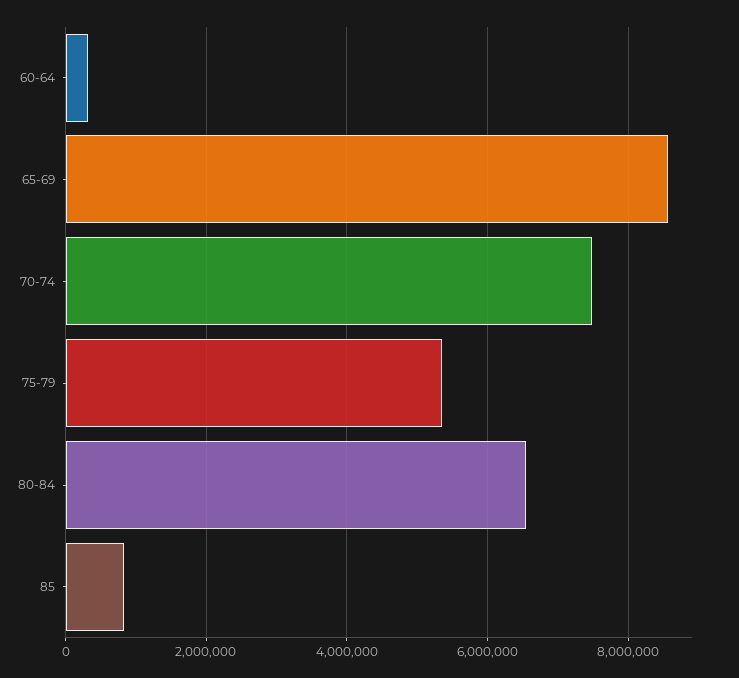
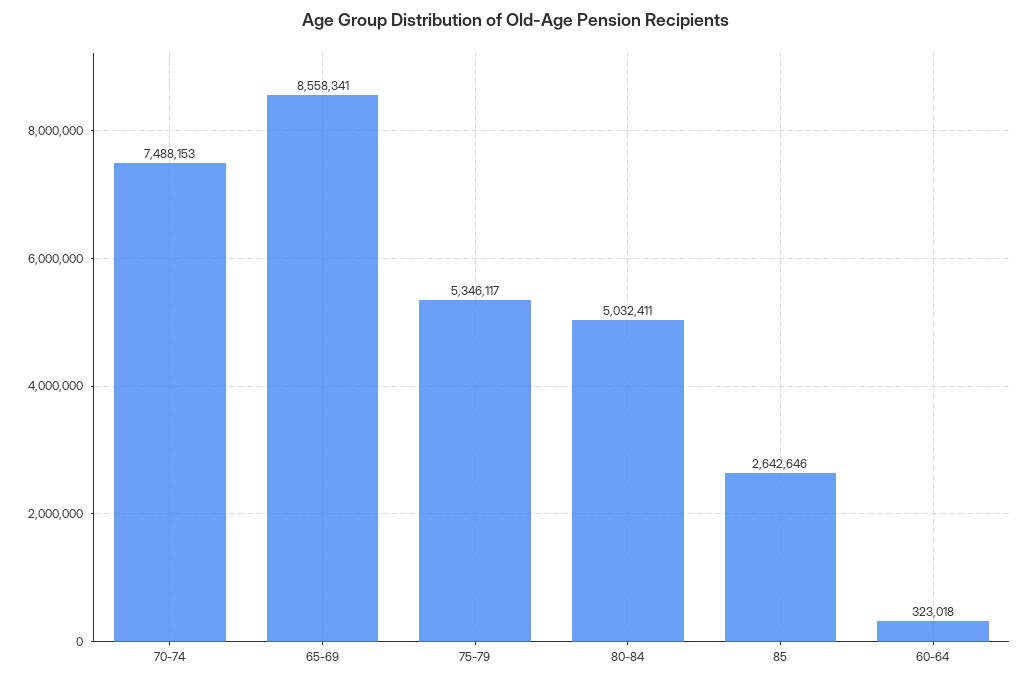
80-84: 6600000 -> 5032411
85: 800000 -> 2642646

